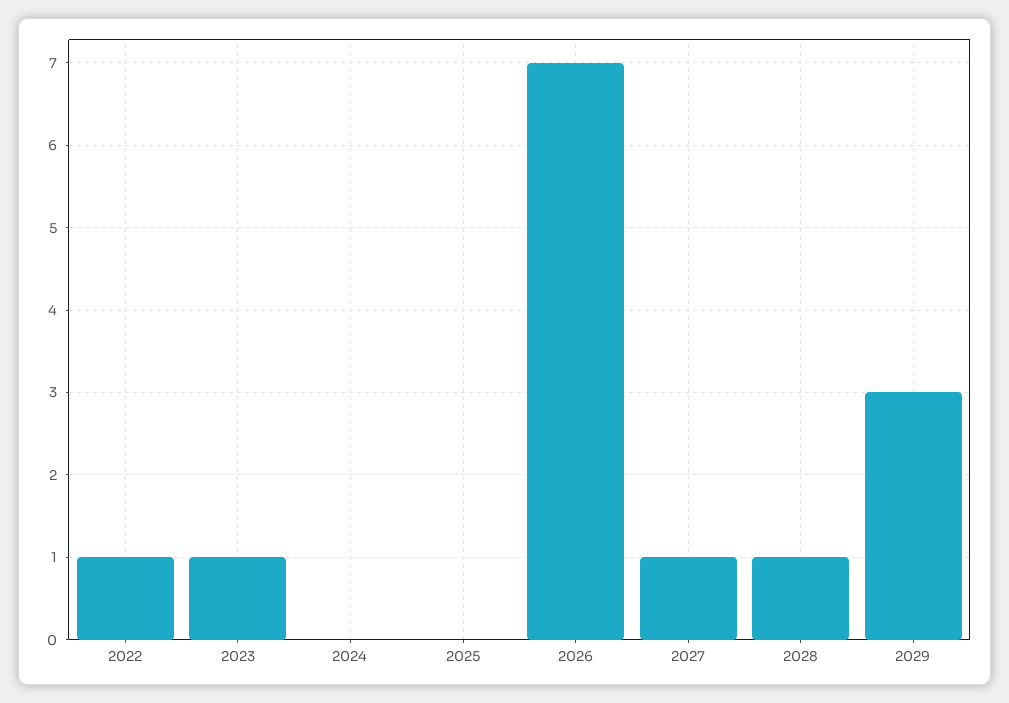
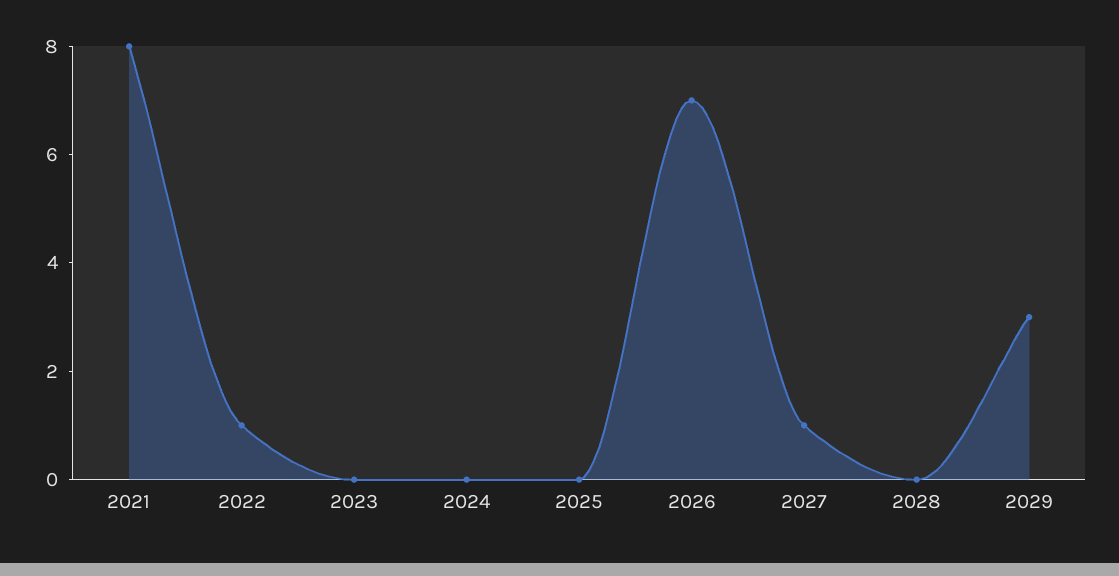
2023: 1 -> 0
2028: 1 -> 0
2021: none -> 8

